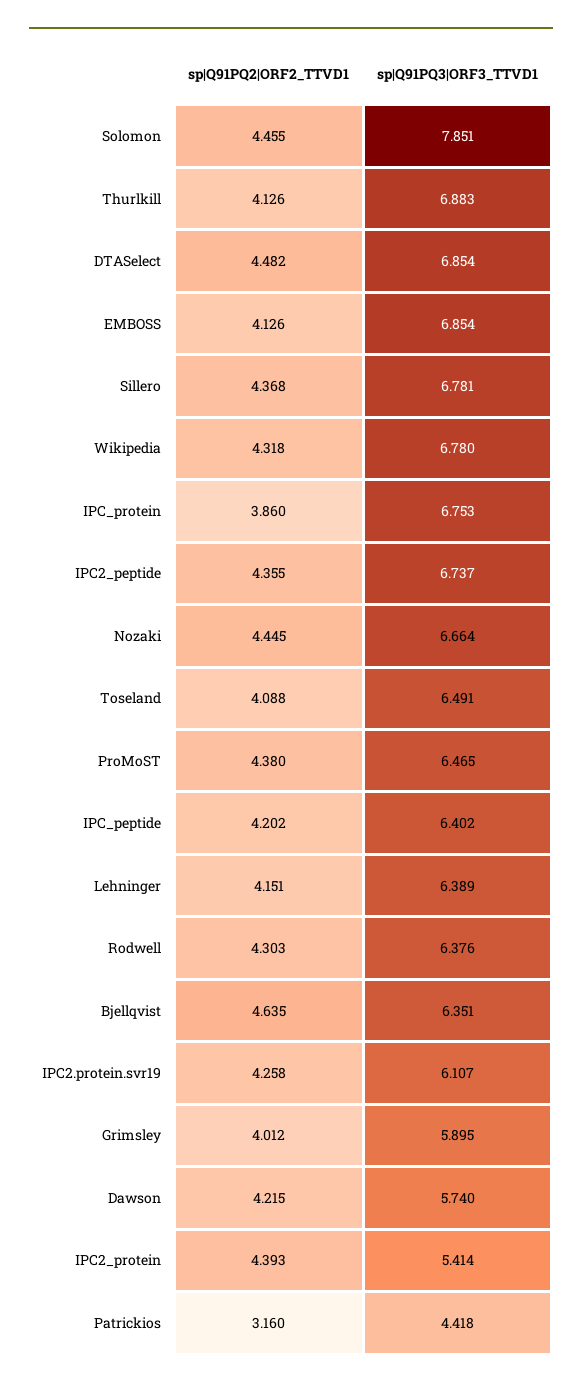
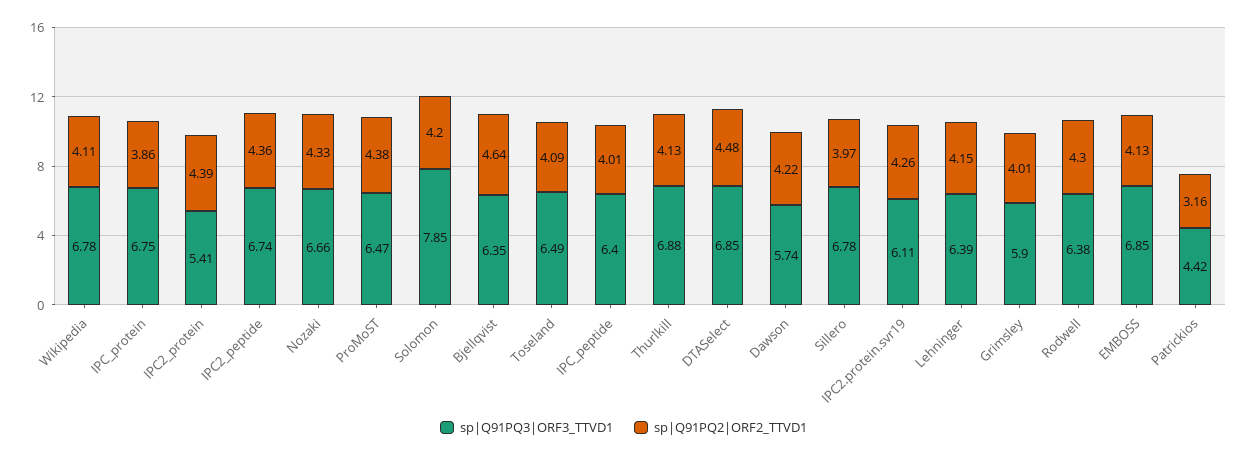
sp|Q91PQ2|ORF2_TTVD1, Solomon: 4.455 -> 4.2
sp|Q91PQ2|ORF2_TTVD1, Sillero: 4.368 -> 3.97
sp|Q91PQ2|ORF2_TTVD1, Wikipedia: 4.318 -> 4.11
sp|Q91PQ2|ORF2_TTVD1, Nozaki: 4.445 -> 4.33
sp|Q91PQ2|ORF2_TTVD1, IPC_peptide: 4.202 -> 4.01

